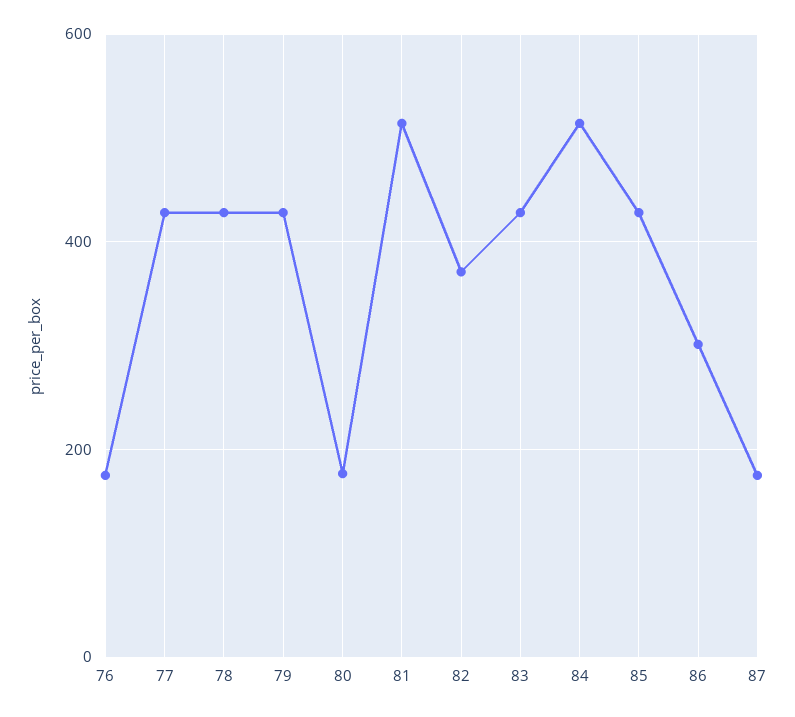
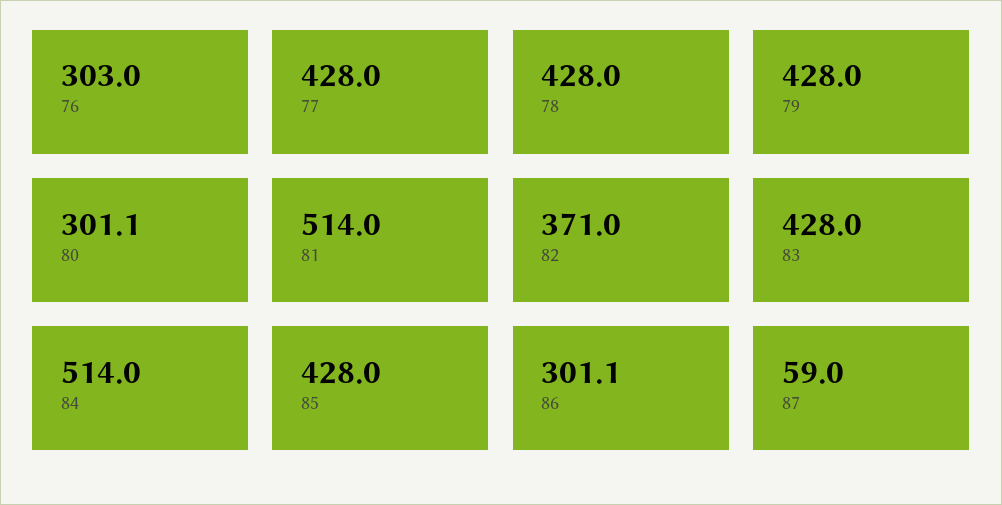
76: 180 -> 303
80: 180 -> 301.1
87: 180 -> 59

